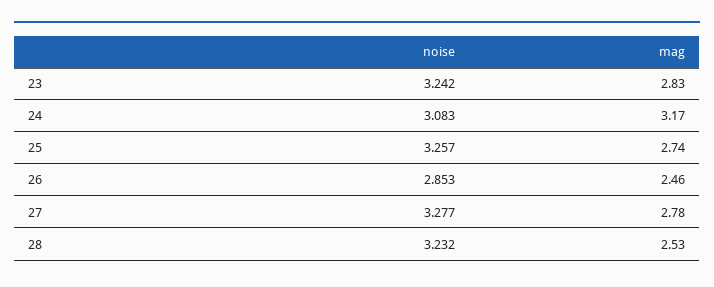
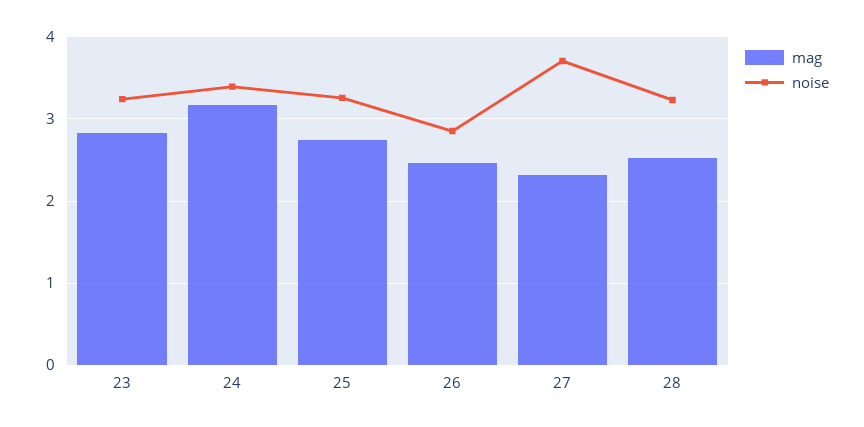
noise, 24: 3.083 -> 3.4
noise, 27: 3.277 -> 3.7
mag, 27: 2.78 -> 2.3

